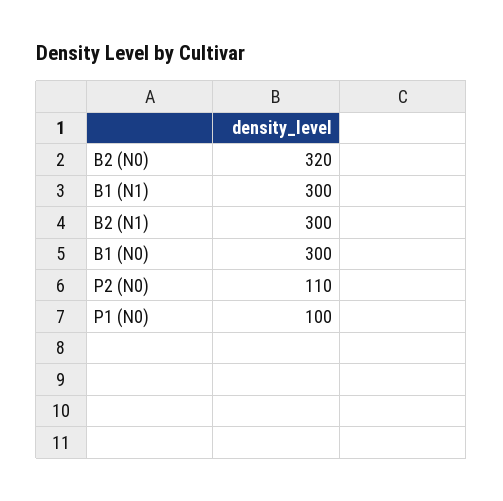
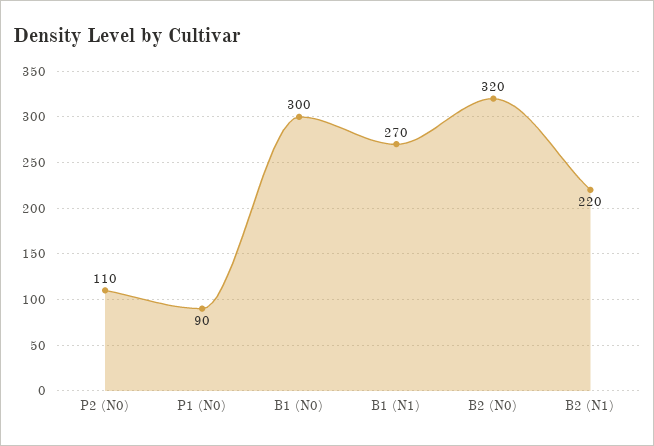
B1 (N1): 300 -> 270
B2 (N1): 300 -> 220
P1 (N0): 100 -> 90

